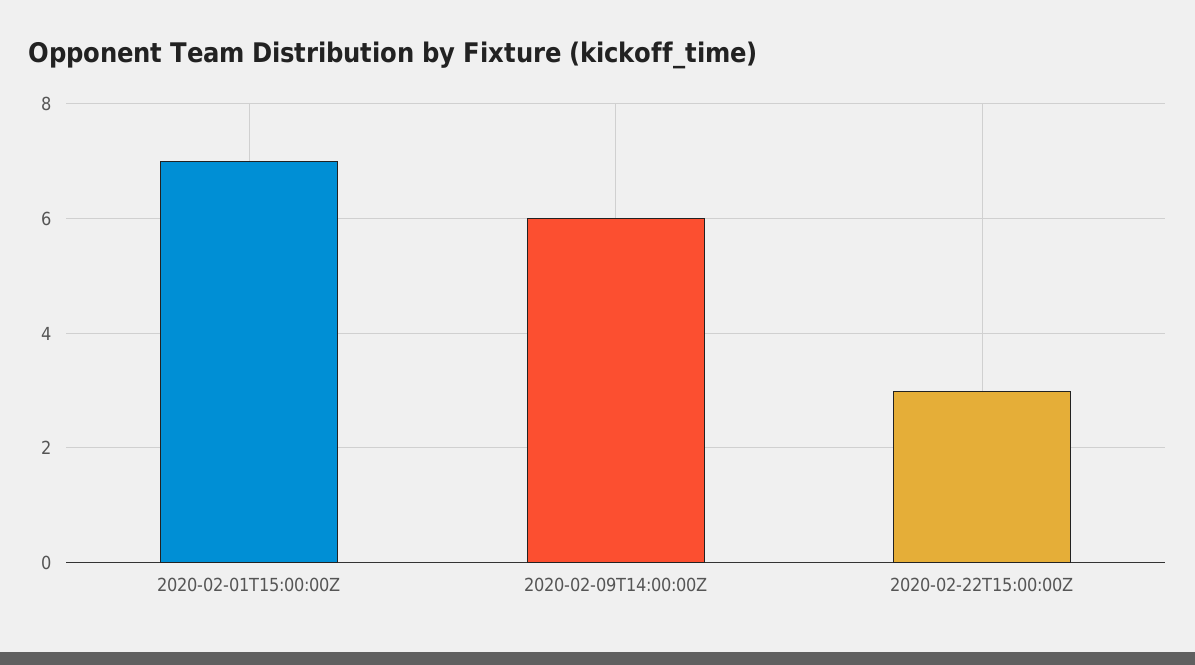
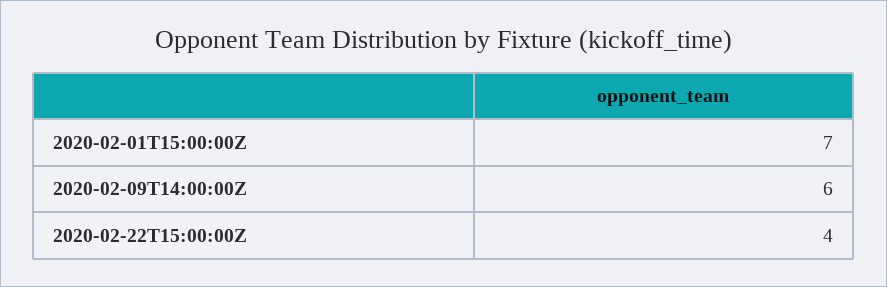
2020-02-22T15:00:00Z: 3 -> 4

